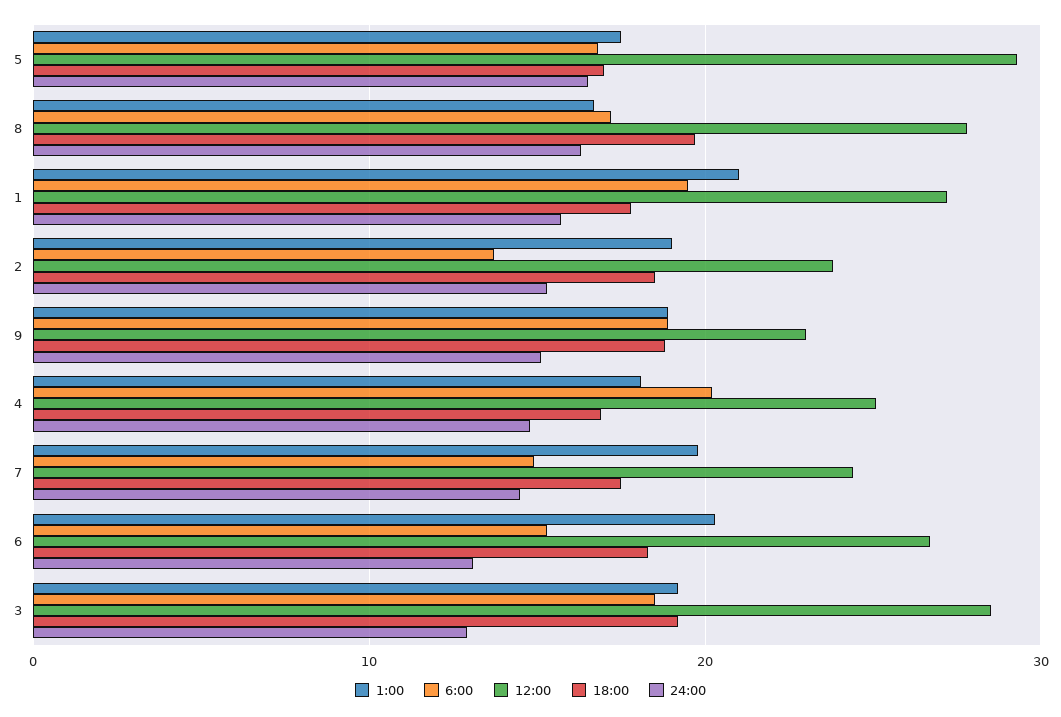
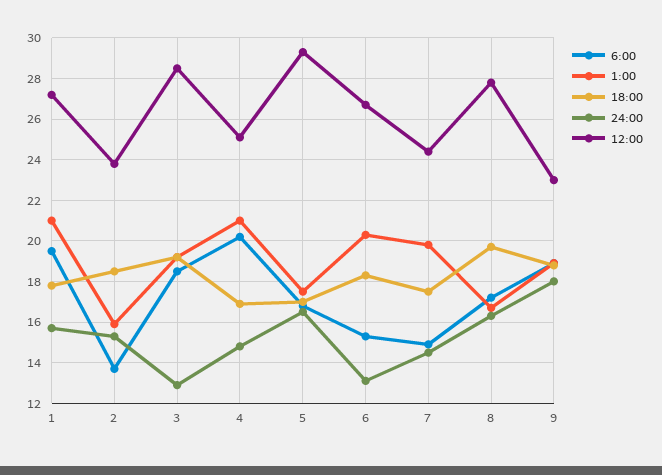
1:00, 2: 19 -> 16
24:00, 9: 15 -> 18
1:00, 4: 18 -> 21

